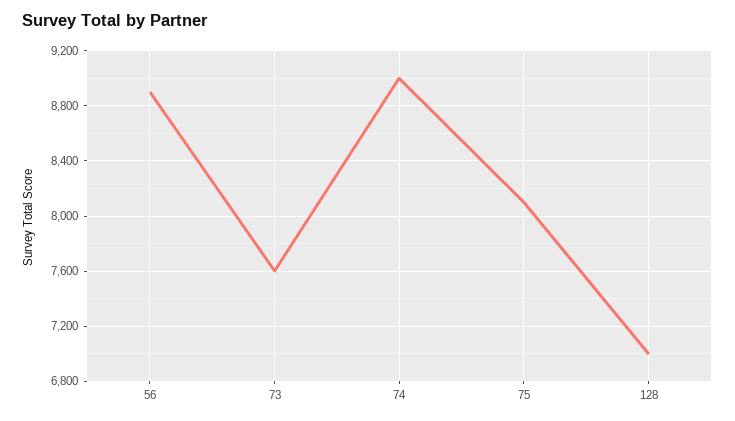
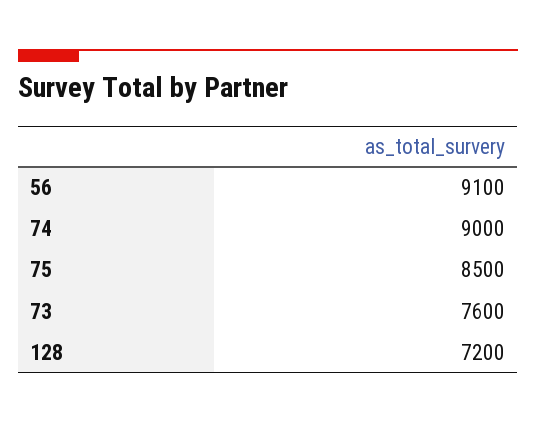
56: 8900 -> 9100
75: 8100 -> 8500
128: 7000 -> 7200

